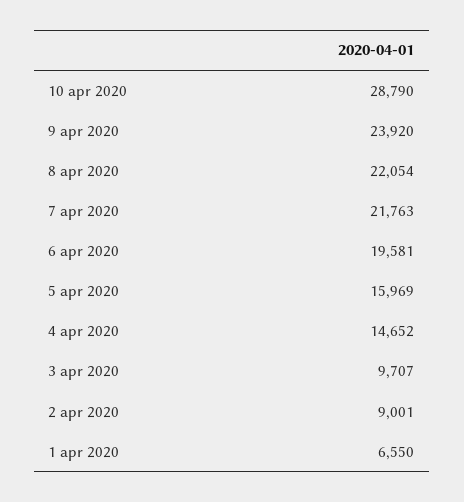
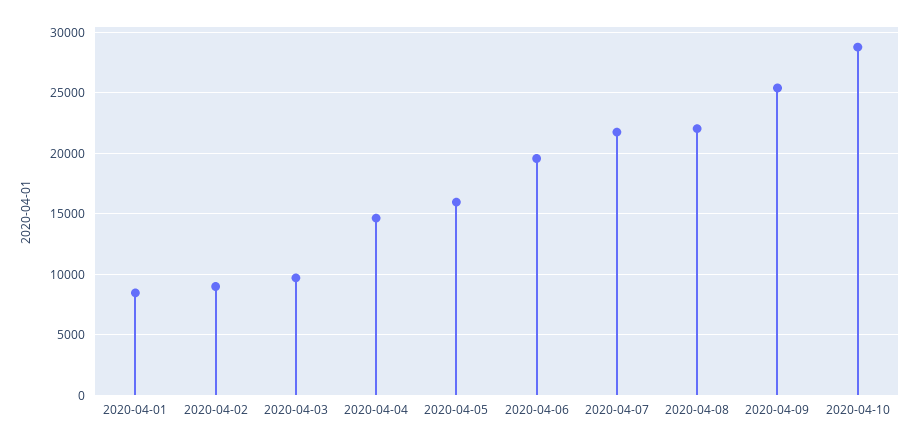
9 apr 2020: 23920 -> 25500
1 apr 2020: 6550 -> 8500

